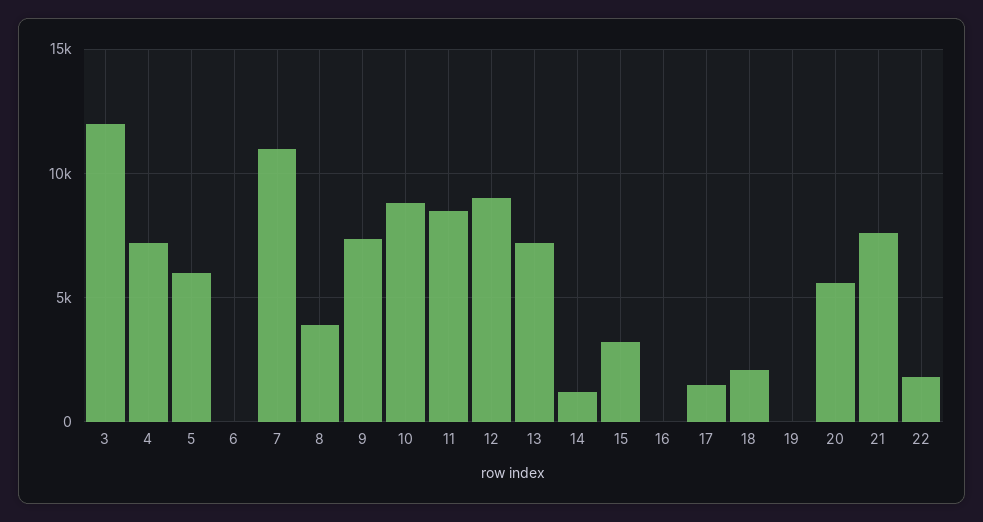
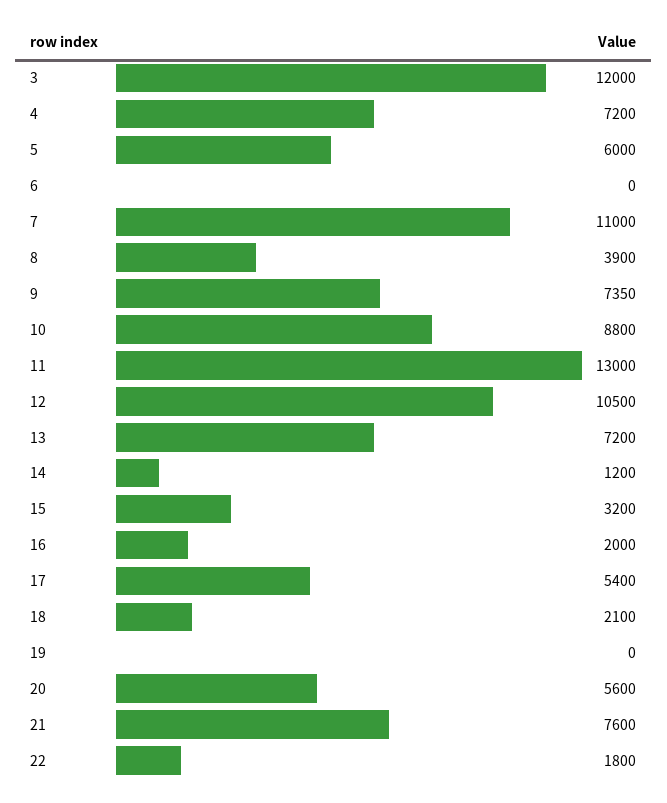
11: 8500 -> 13000
12: 9000 -> 10500
16: 0 -> 2000
17: 1500 -> 5400

